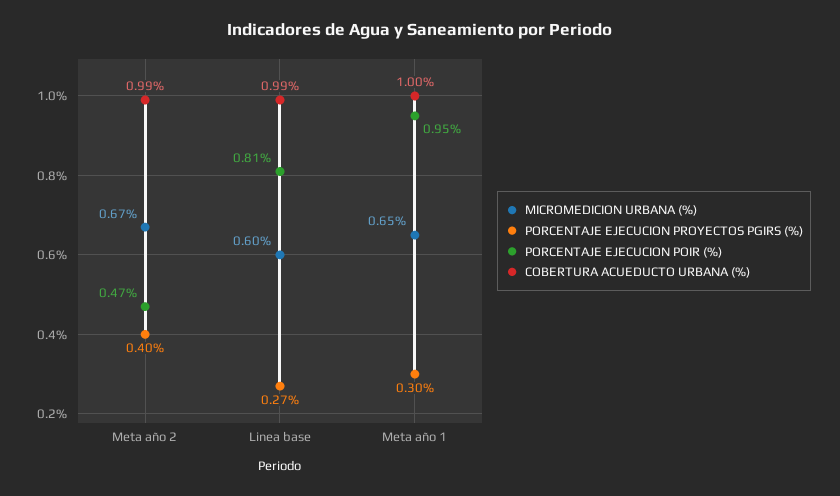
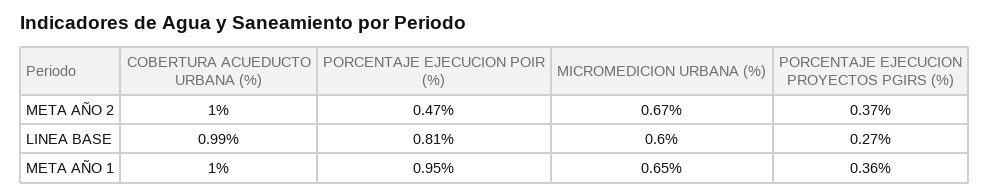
PORCENTAJE EJECUCION PROYECTOS PGIRS (%), Meta año 2: 0.4 -> 0.37
COBERTURA ACUEDUCTO URBANA (%), Meta año 2: 0.99 -> 1
PORCENTAJE EJECUCION PROYECTOS PGIRS (%), Meta año 1: 0.3 -> 0.36

